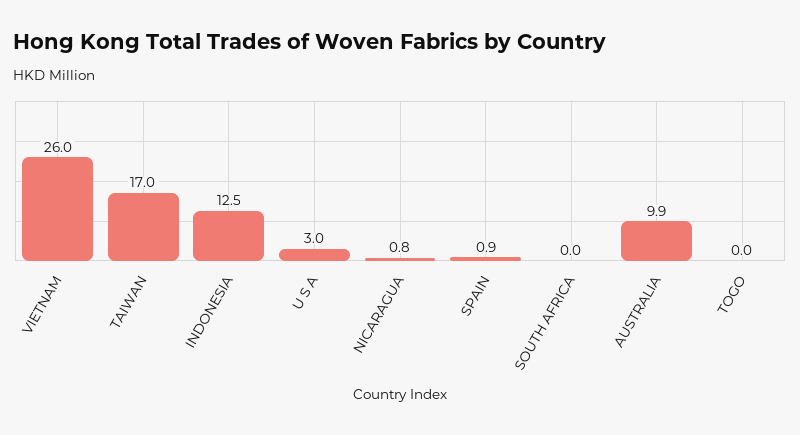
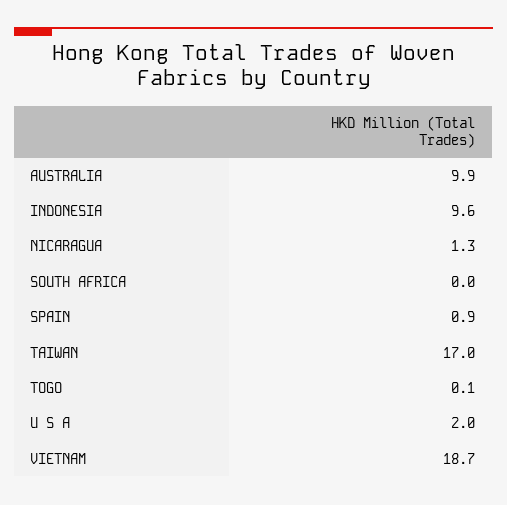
VIETNAM: 26 -> 18.7
INDONESIA: 12.5 -> 9.6
U S A: 3 -> 2
NICARAGUA: 0.8 -> 1.3
TOGO: 0 -> 0.1

